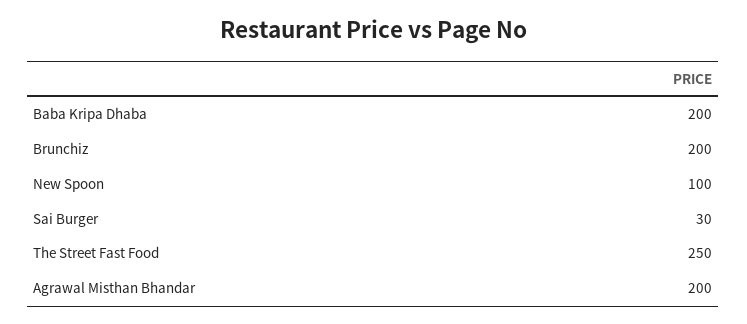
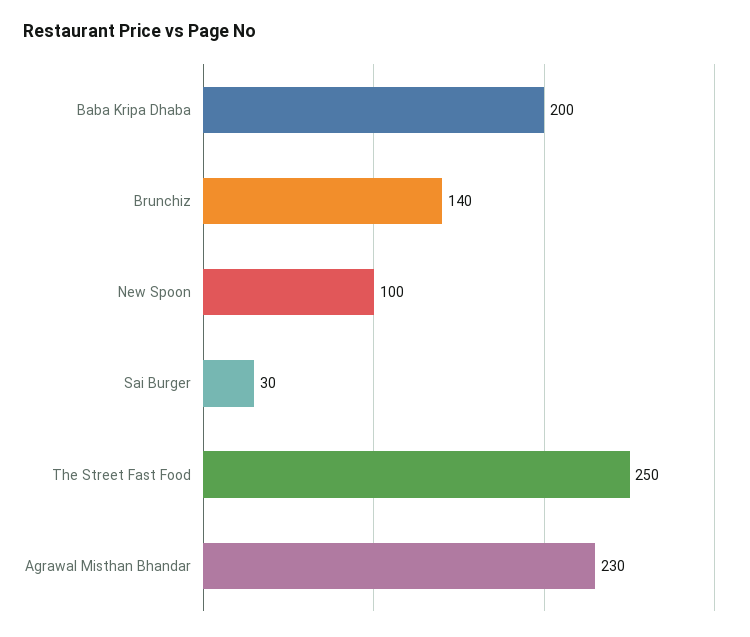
Brunchiz: 200 -> 140
Agrawal Misthan Bhandar: 200 -> 230

